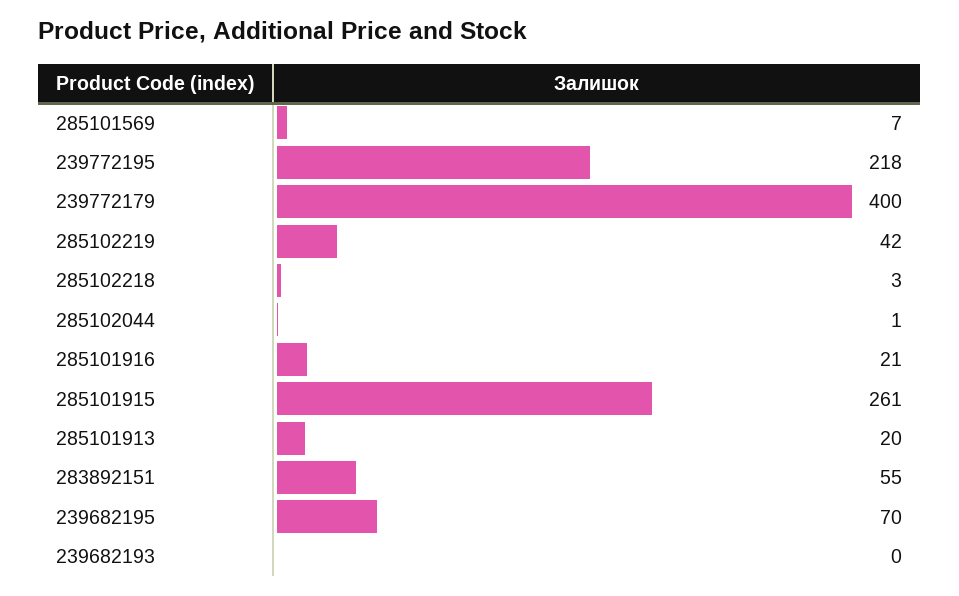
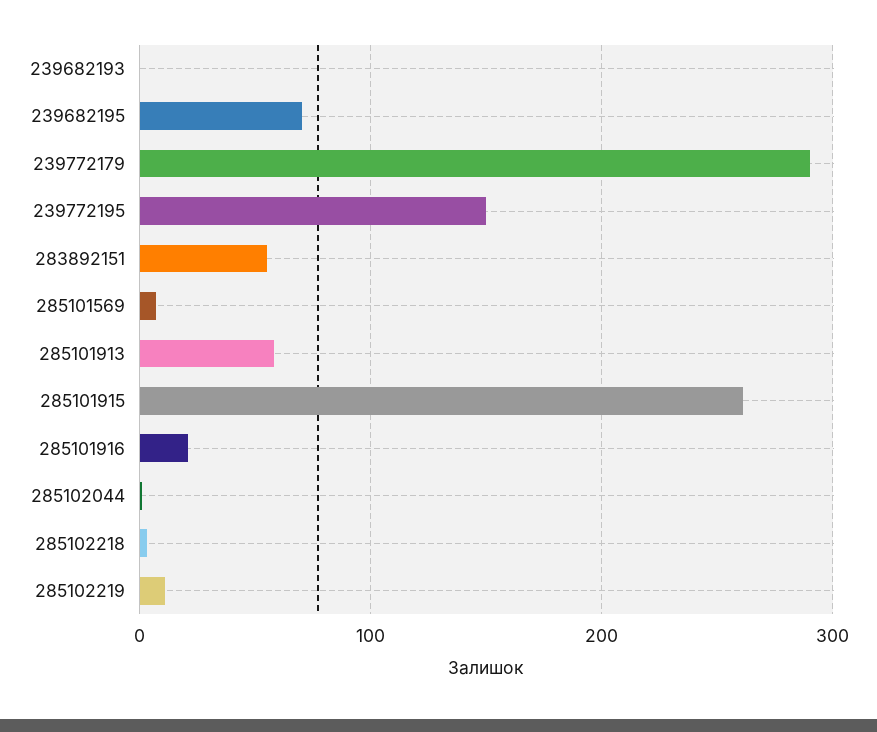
239772195: 218 -> 150
239772179: 400 -> 290
285102219: 42 -> 10
285101913: 20 -> 60

